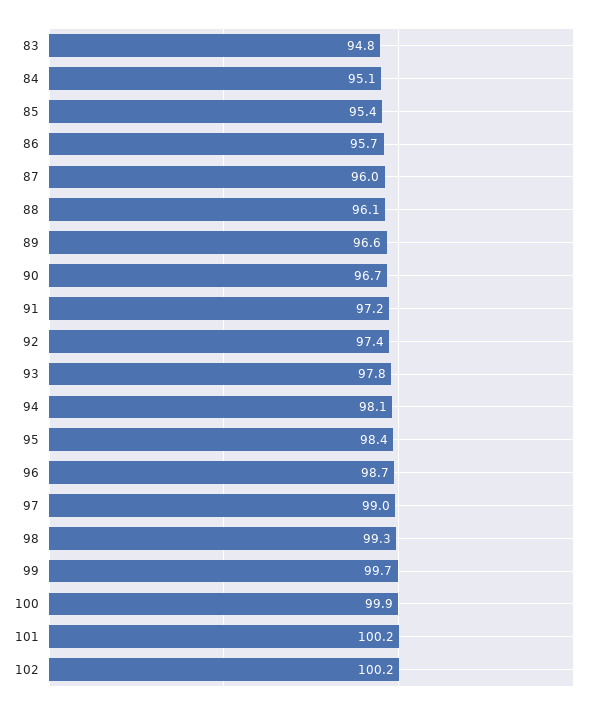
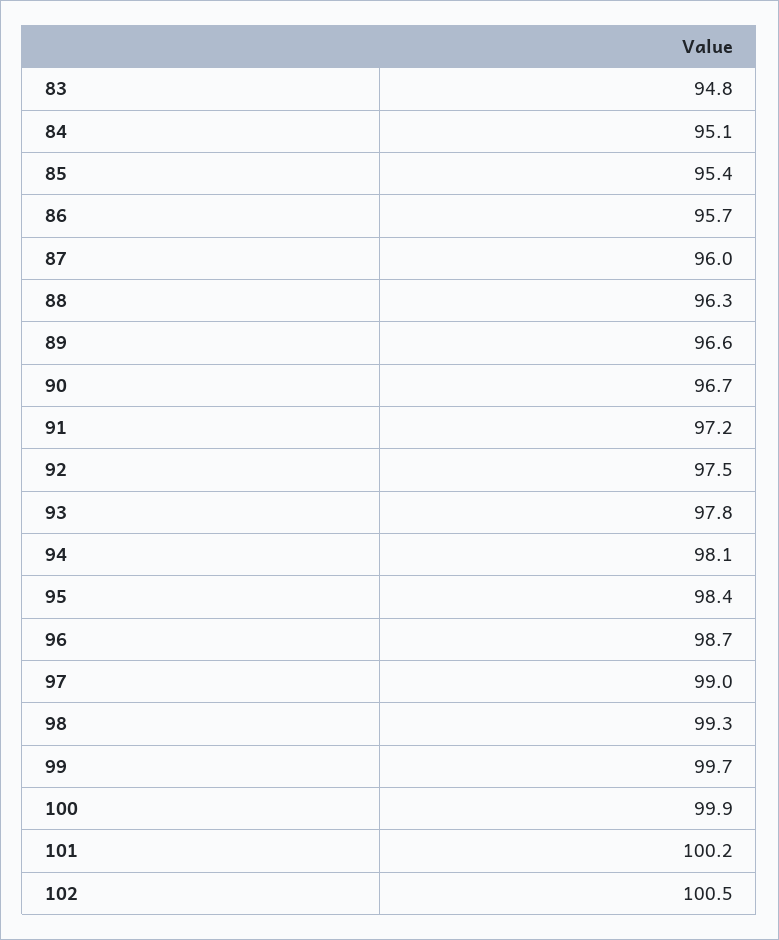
88: 96.1 -> 96.3
92: 97.4 -> 97.5
102: 100.2 -> 100.5

